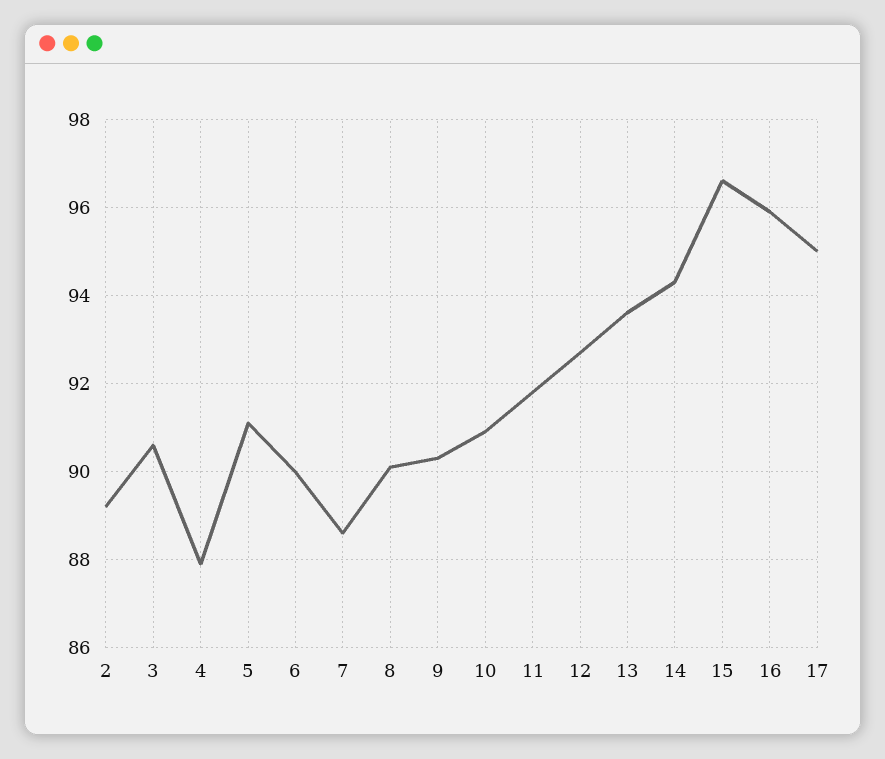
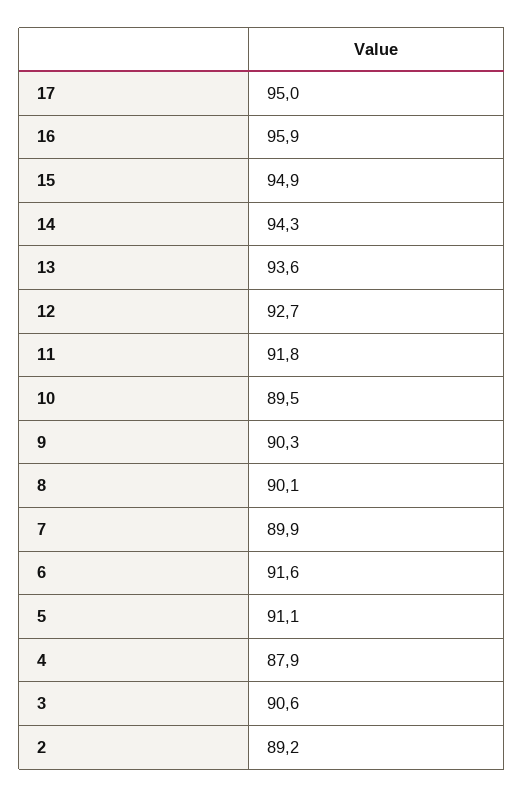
6: 90 -> 91.6
7: 88.5 -> 89.9
10: 91 -> 89.5
15: 96.5 -> 94.9

